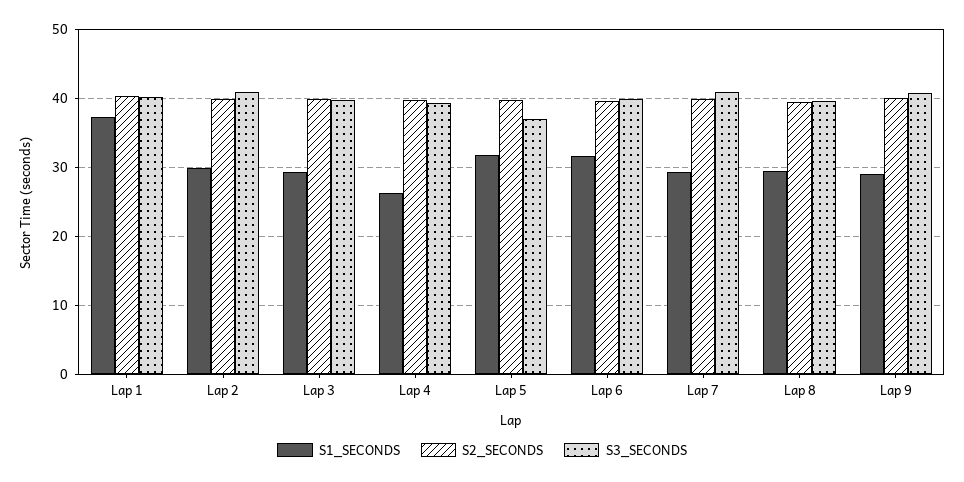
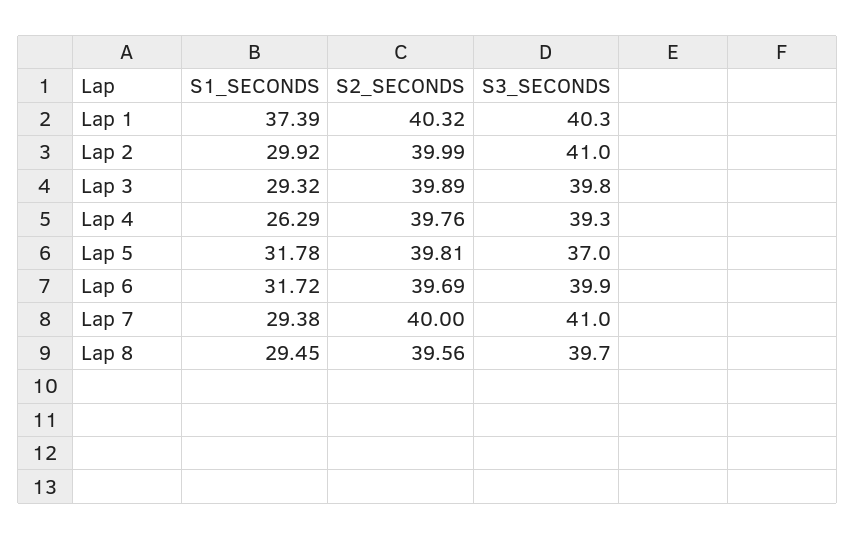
S1_SECONDS, Lap 9: 29 -> none
S2_SECONDS, Lap 9: 40 -> none
S3_SECONDS, Lap 9: 41 -> none

